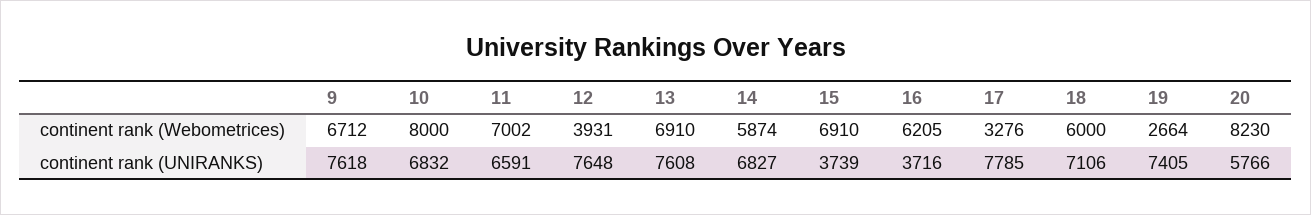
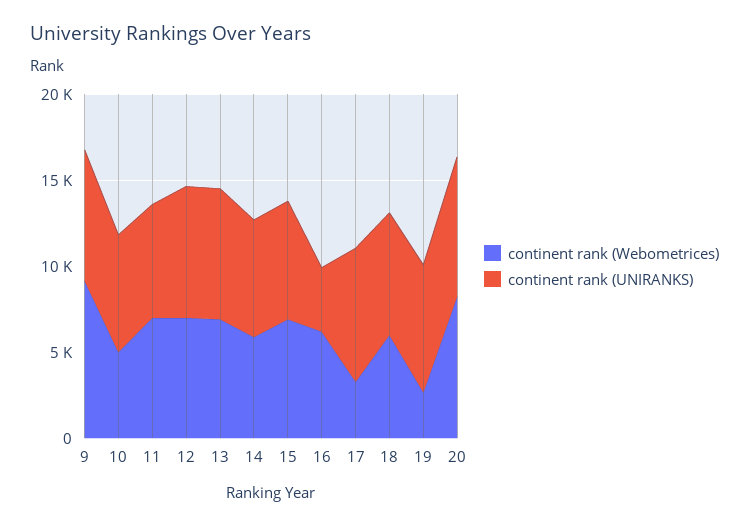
continent rank (Webometrices), 9: 6712 -> 9000
continent rank (Webometrices), 10: 8000 -> 5000
continent rank (Webometrices), 12: 3931 -> 7000
continent rank (UNIRANKS), 15: 3739 -> 7000
continent rank (UNIRANKS), 20: 5766 -> 8000

